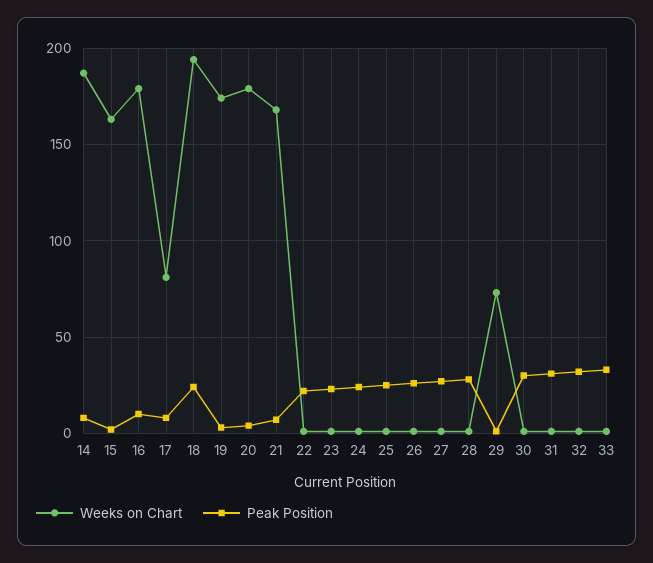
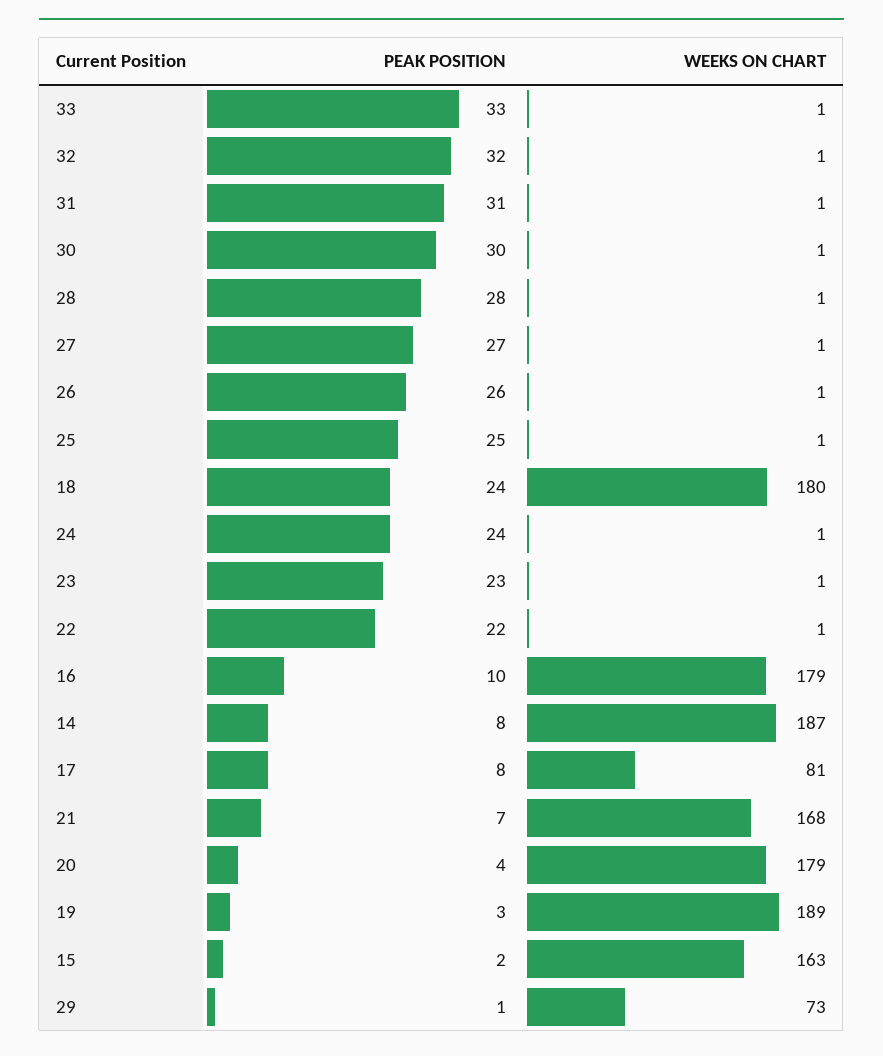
Weeks on Chart, 18: 195 -> 180
Weeks on Chart, 19: 175 -> 189

